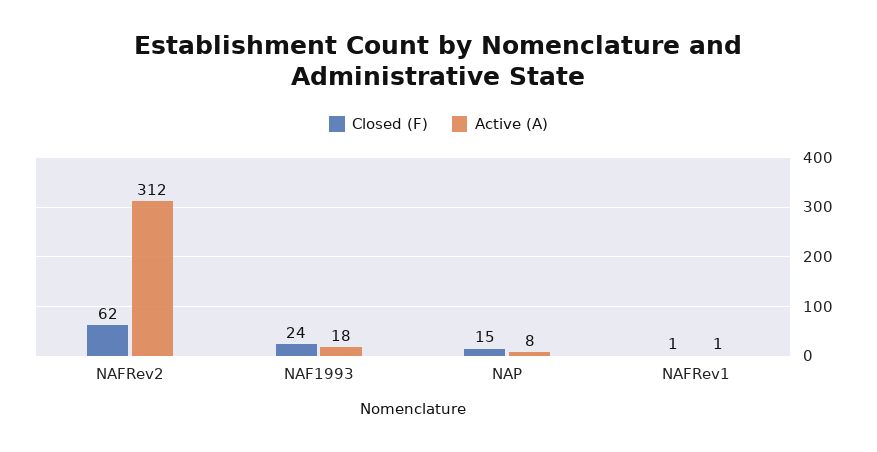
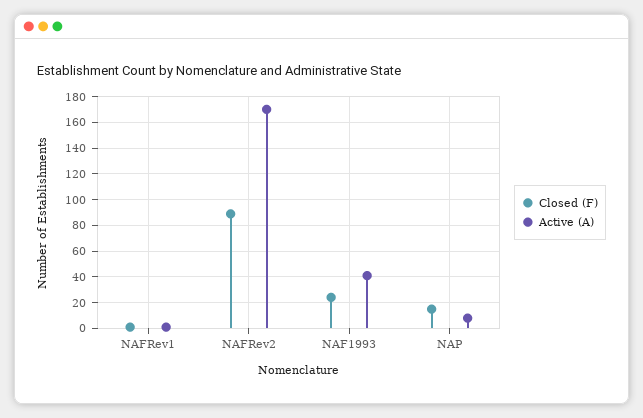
Closed (F), NAFRev2: 62 -> 90
Active (A), NAFRev2: 312 -> 170
Active (A), NAF1993: 18 -> 40

